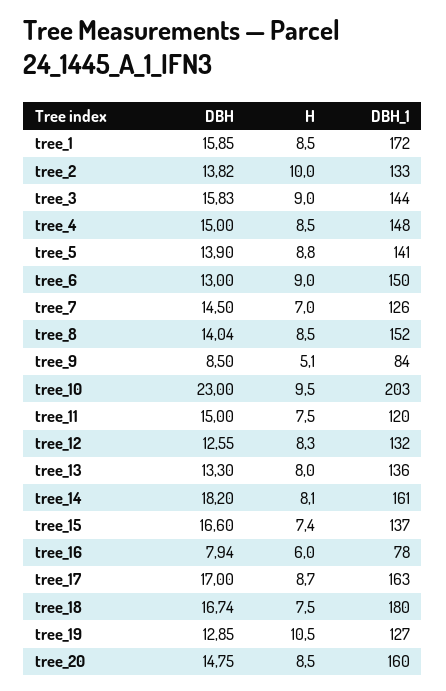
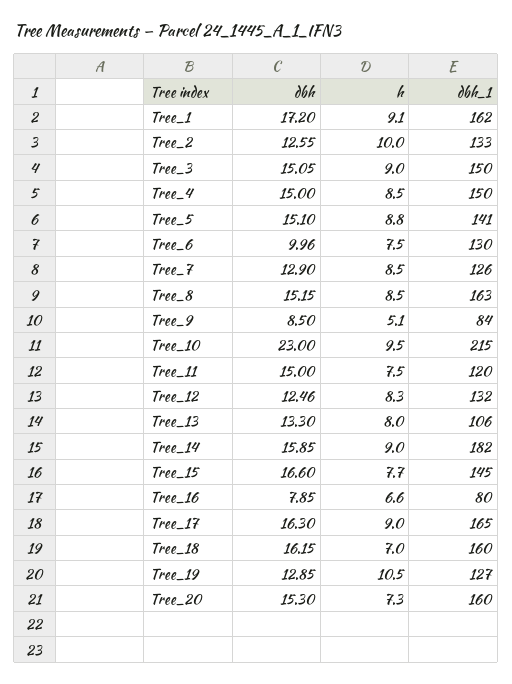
DBH, tree_1: 15.85 -> 17.2
H, tree_1: 8.5 -> 9.1
DBH_1, tree_1: 172 -> 162
DBH, tree_2: 13.82 -> 12.55
DBH, tree_3: 15.83 -> 15.05
DBH_1, tree_3: 144 -> 150
DBH_1, tree_4: 148 -> 150
DBH, tree_5: 13.9 -> 15.1
DBH, tree_6: 13 -> 9.96
H, tree_6: 9 -> 7.5
DBH_1, tree_6: 150 -> 130
DBH, tree_7: 14.5 -> 12.9
H, tree_7: 7 -> 8.5
DBH, tree_8: 14.04 -> 15.15
DBH_1, tree_8: 152 -> 163
DBH_1, tree_10: 203 -> 215
DBH, tree_12: 12.55 -> 12.46
DBH_1, tree_13: 136 -> 106
DBH, tree_14: 18.2 -> 15.85
H, tree_14: 8.1 -> 9
DBH_1, tree_14: 161 -> 182
H, tree_15: 7.4 -> 7.7
DBH_1, tree_15: 137 -> 145
DBH, tree_16: 7.94 -> 7.85
H, tree_16: 6 -> 6.6
DBH_1, tree_16: 78 -> 80
DBH, tree_17: 17 -> 16.3
H, tree_17: 8.7 -> 9
DBH_1, tree_17: 163 -> 165
DBH, tree_18: 16.74 -> 16.15
H, tree_18: 7.5 -> 7
DBH_1, tree_18: 180 -> 160
DBH, tree_20: 14.75 -> 15.3
H, tree_20: 8.5 -> 7.3

